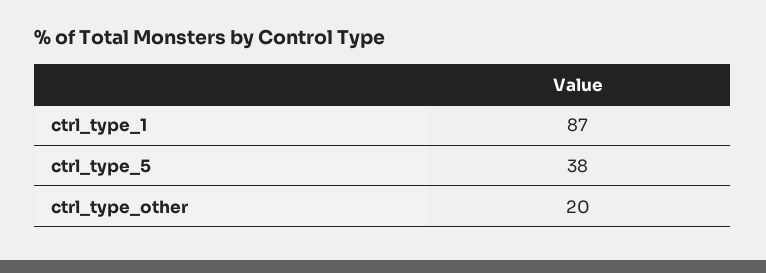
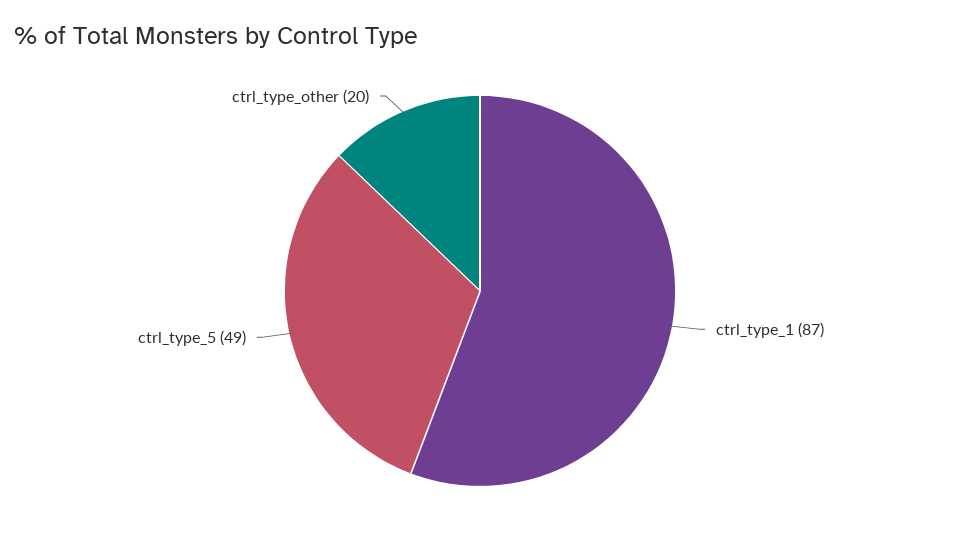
ctrl_type_5: 38 -> 49

